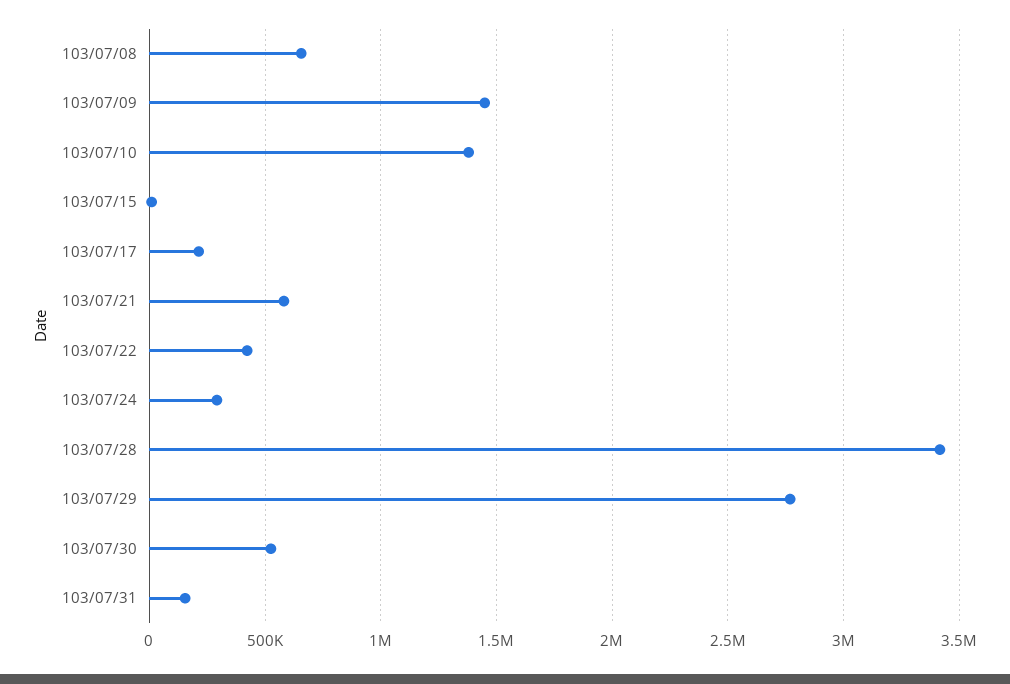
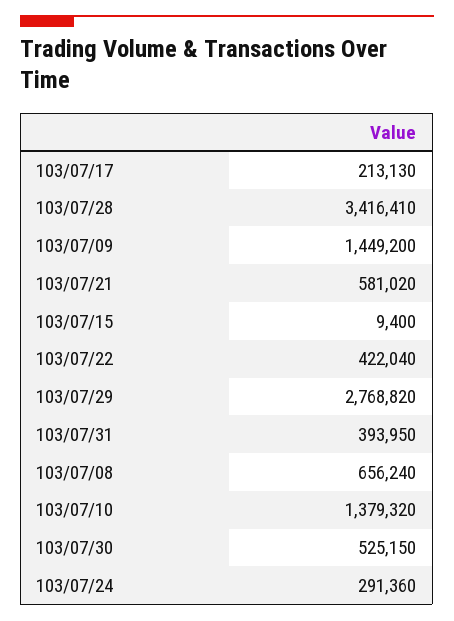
103/07/31: 150000 -> 393950

